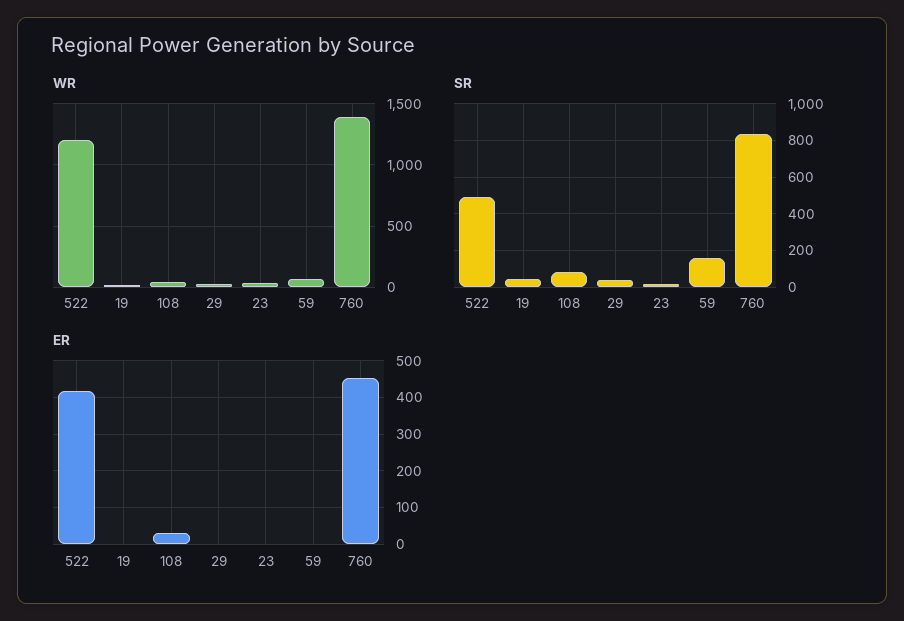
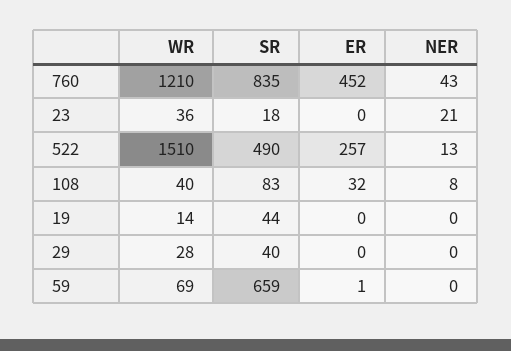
WR, 522: 1200 -> 1510
WR, 760: 1400 -> 1210
SR, 59: 150 -> 659
ER, 522: 420 -> 257
NER, 760: none -> 43
NER, 23: none -> 21
NER, 522: none -> 13
NER, 108: none -> 8
NER, 19: none -> 0
NER, 29: none -> 0
NER, 59: none -> 0

